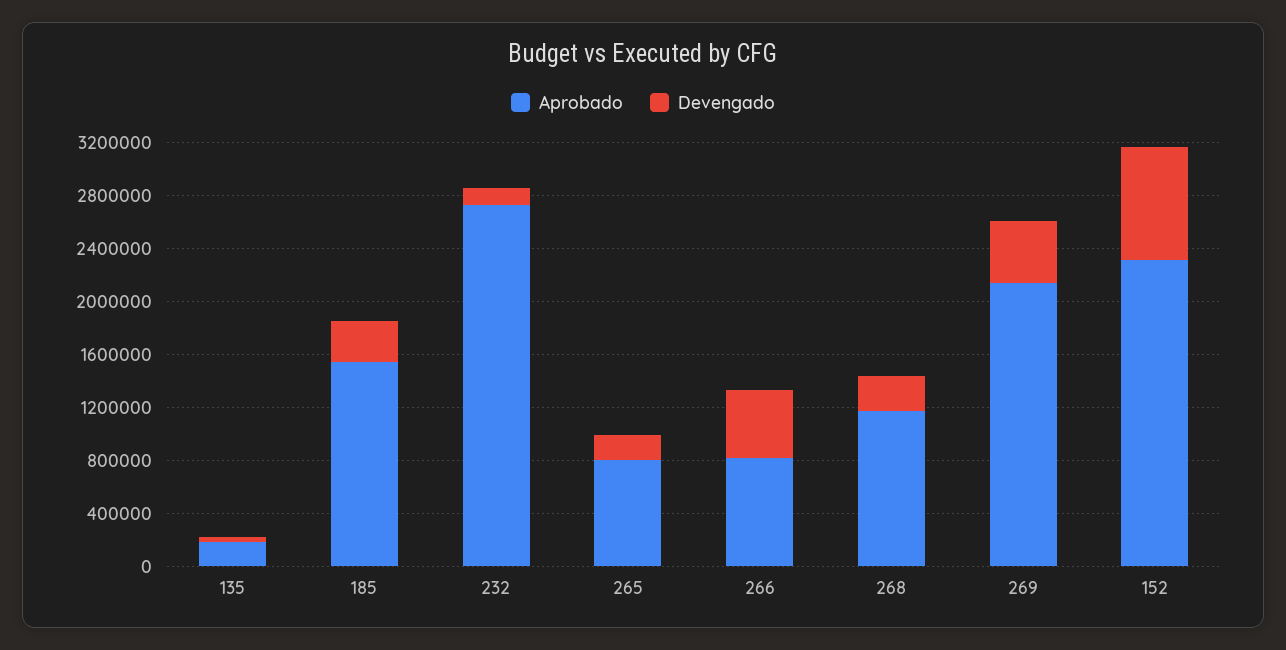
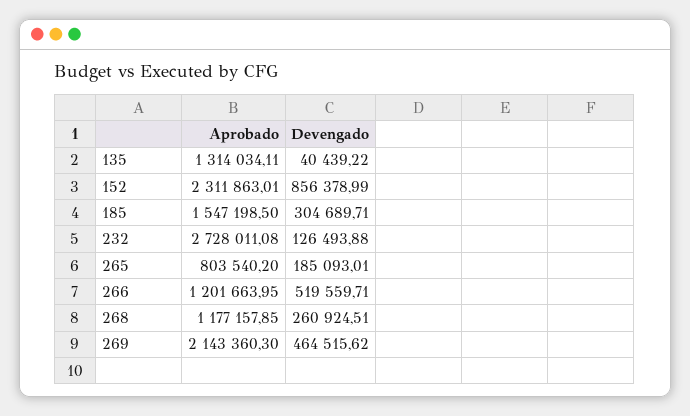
Aprobado, 135: 200000 -> 1314034.11
Aprobado, 266: 800000 -> 1201663.95

